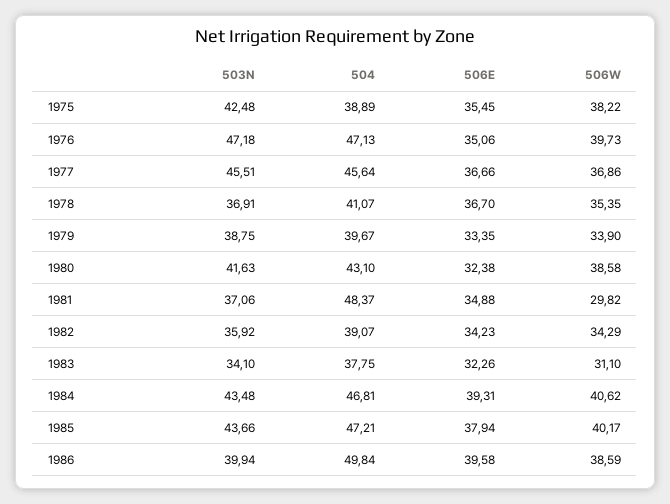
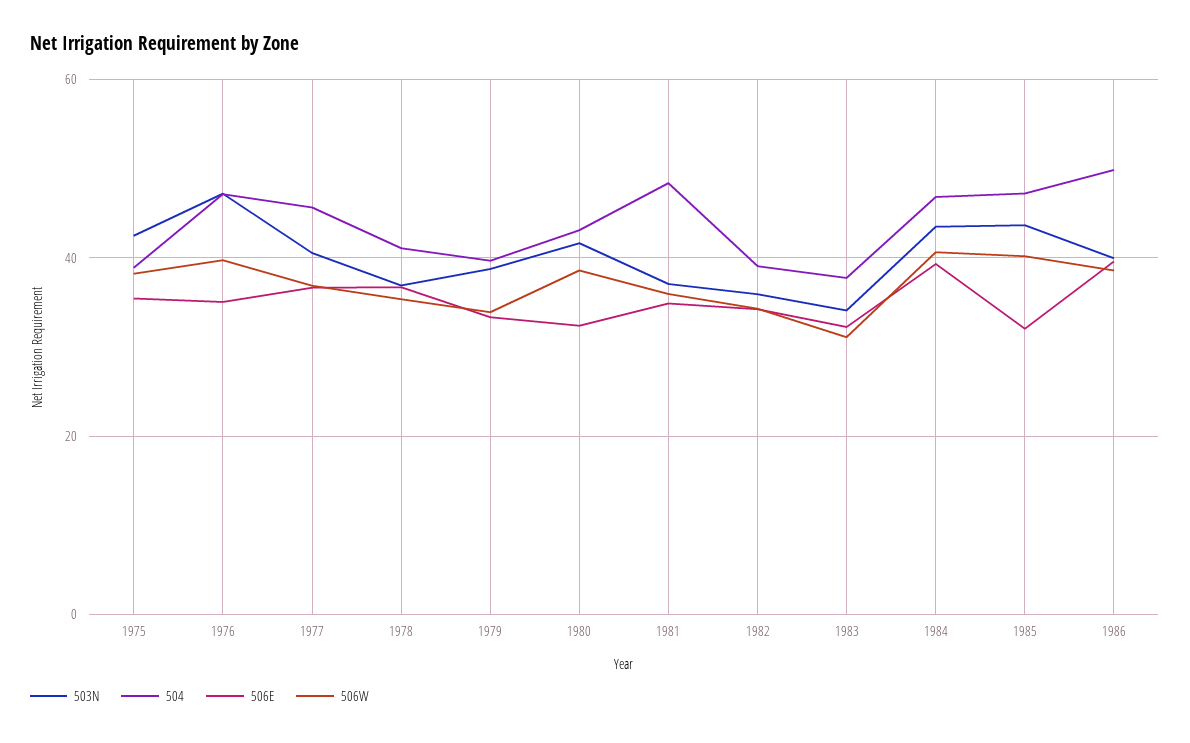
503N, 1977: 45.51 -> 40
506W, 1981: 29.82 -> 36
506E, 1985: 37.94 -> 32

